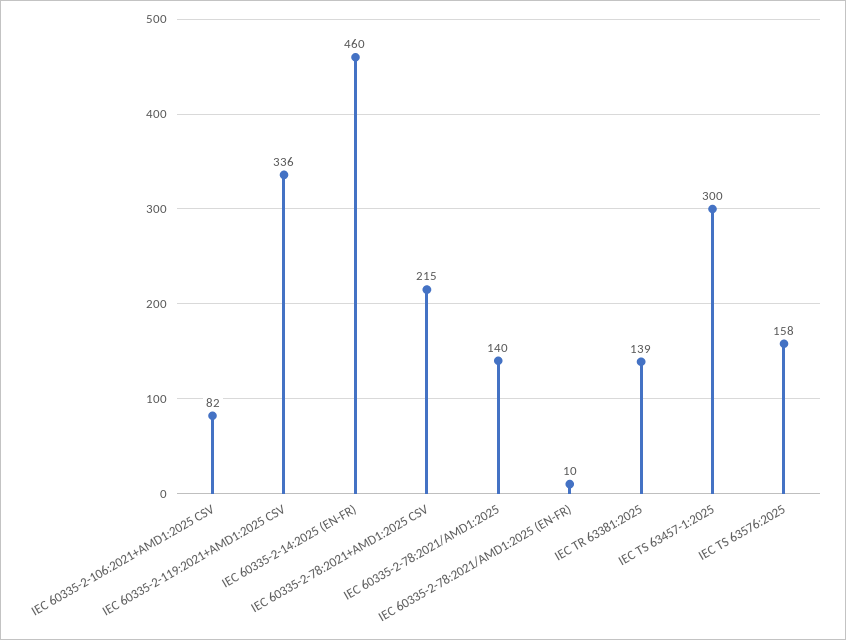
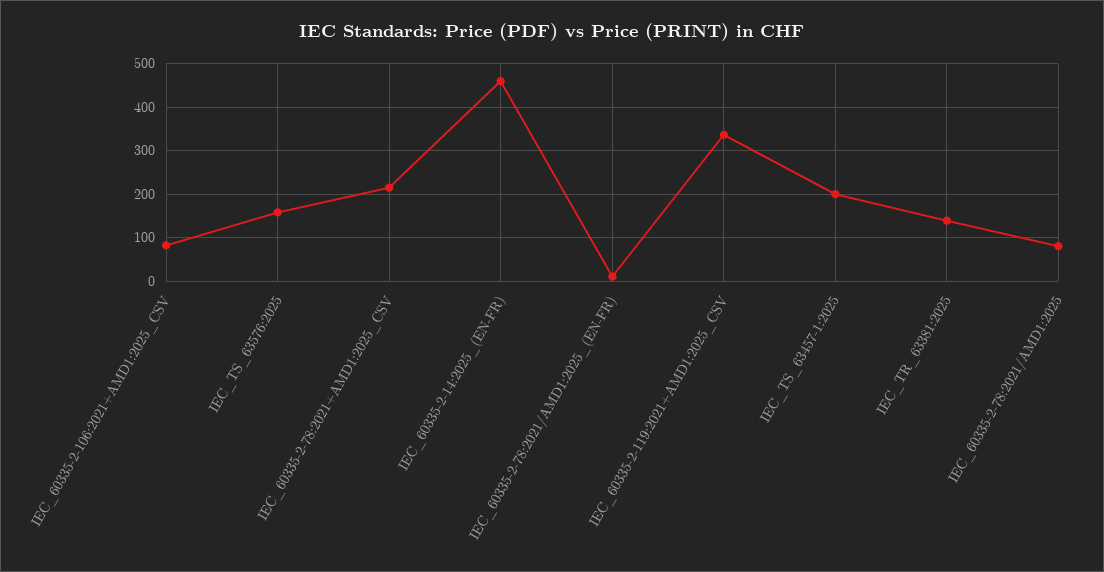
IEC 60335-2-78:2021/AMD1:2025: 140 -> 80
IEC TS 63457-1:2025: 300 -> 200

